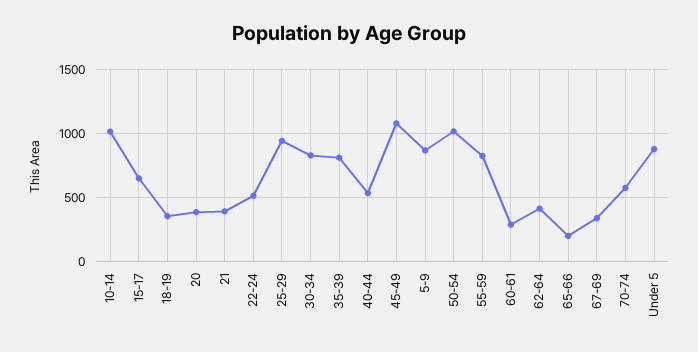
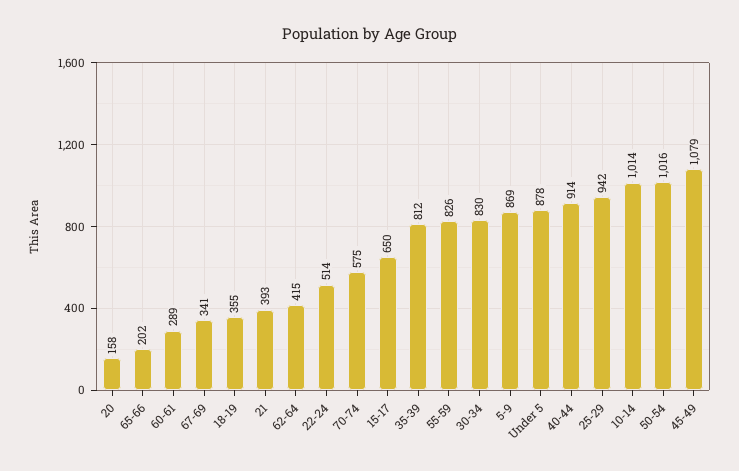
20: 400 -> 158
40-44: 550 -> 914

